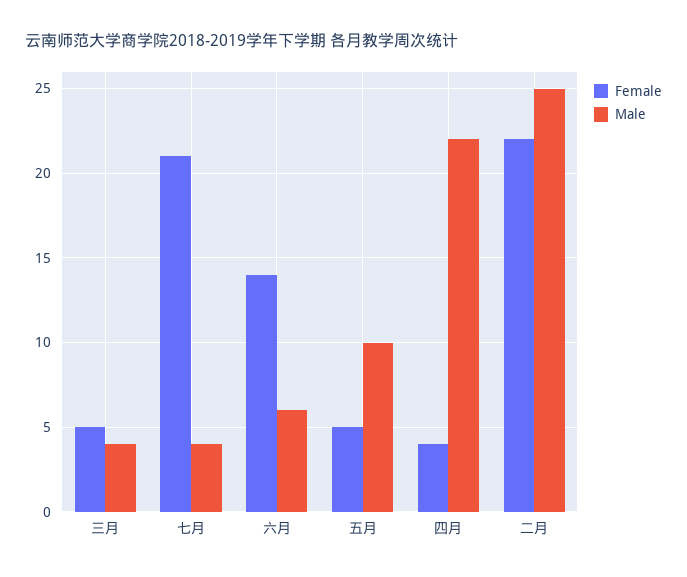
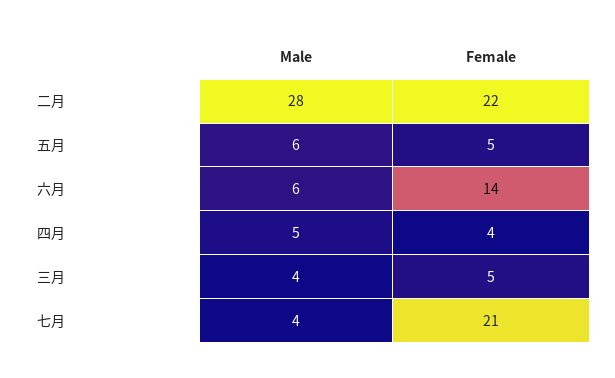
Male, 五月: 10 -> 6
Male, 四月: 22 -> 5
Male, 二月: 25 -> 28

